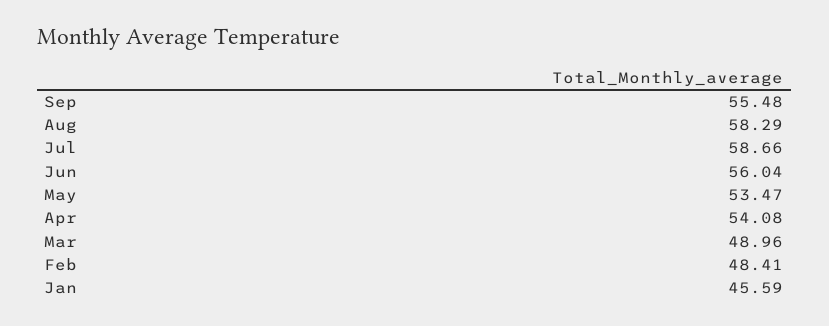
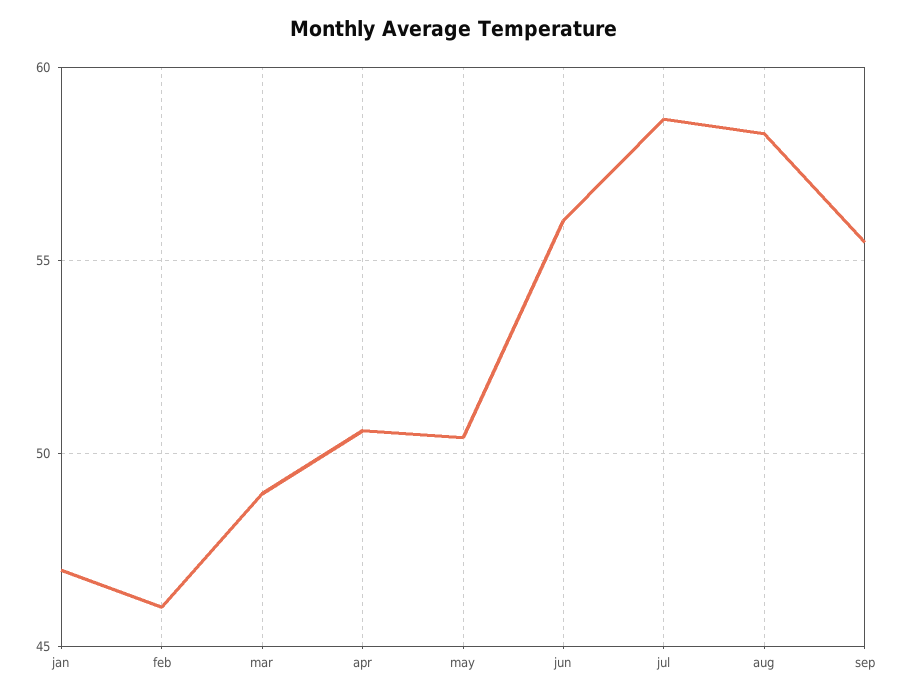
May: 53.47 -> 50.5
Apr: 54.08 -> 50.5
Feb: 48.41 -> 46
Jan: 45.59 -> 47

